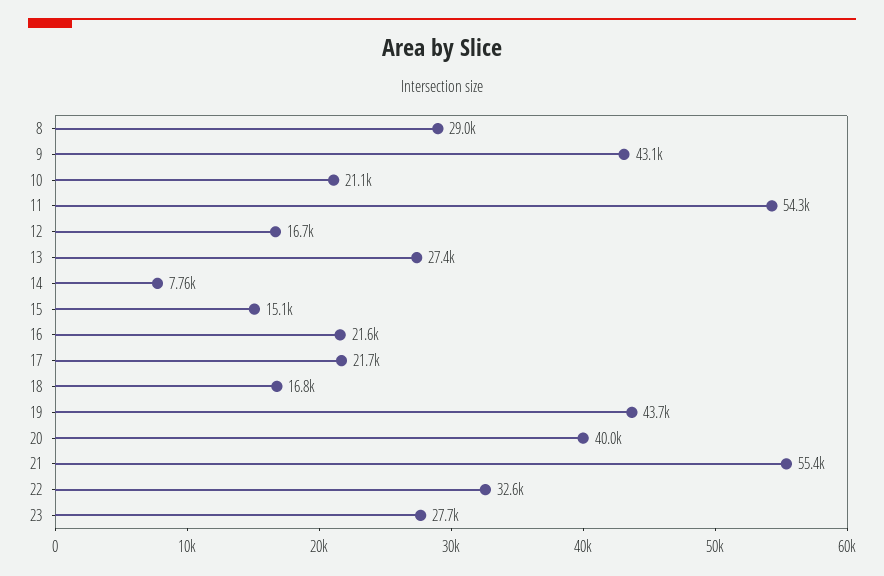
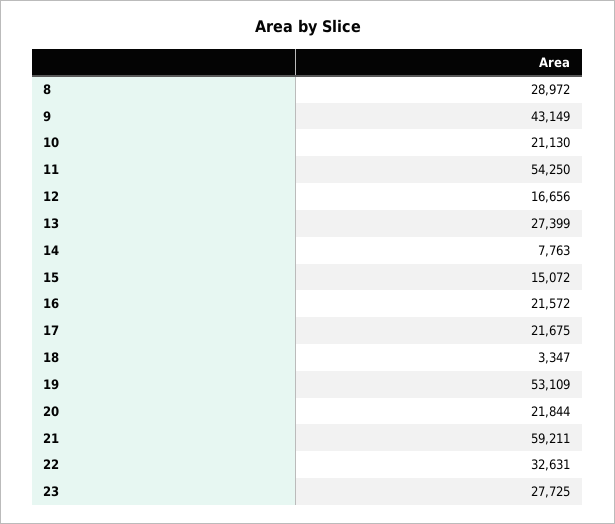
18: 16800 -> 3347
19: 43700 -> 53109
20: 40000 -> 21844
21: 55400 -> 59211

